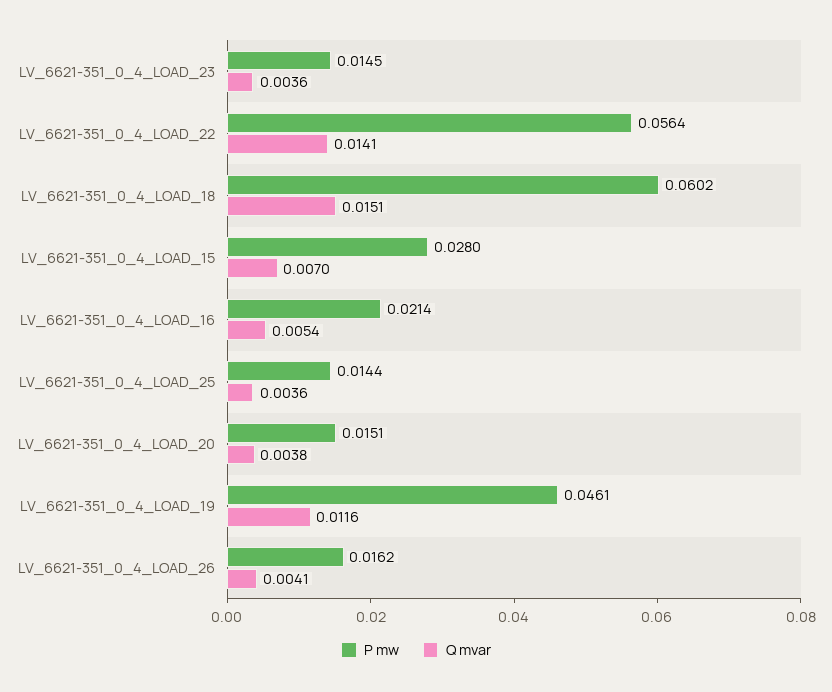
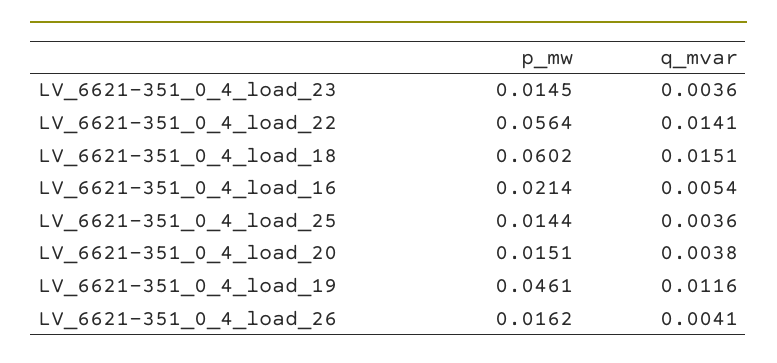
P mw, LV_6621-351_0_4_LOAD_15: 0.028 -> none
Q mvar, LV_6621-351_0_4_LOAD_15: 0.007 -> none

